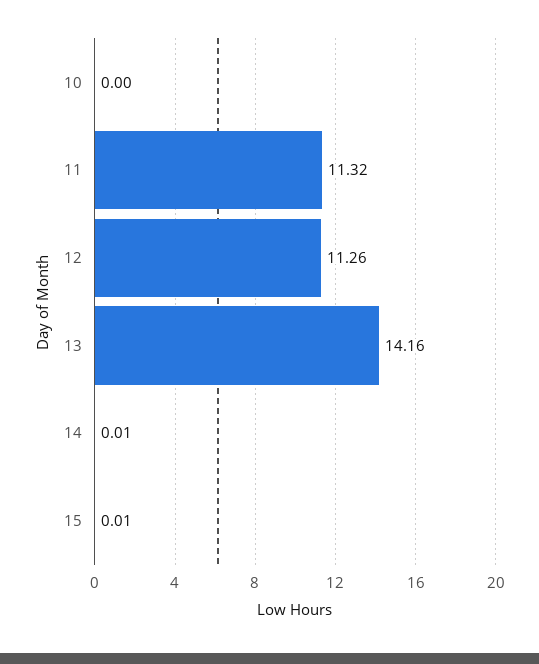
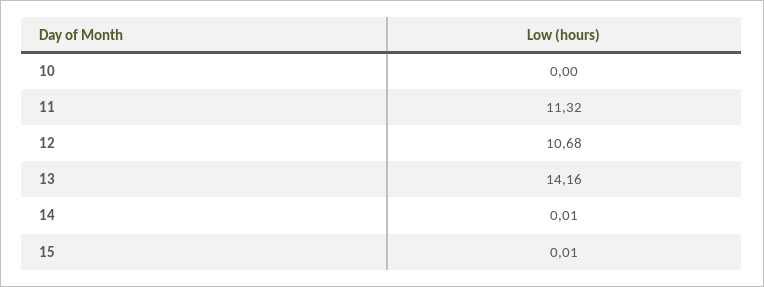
12: 11.26 -> 10.68

